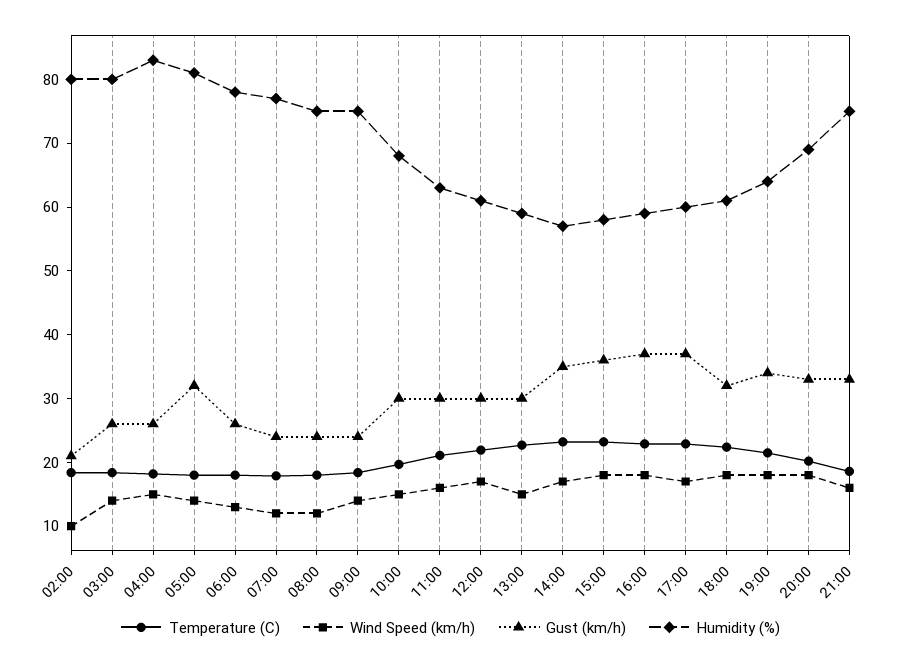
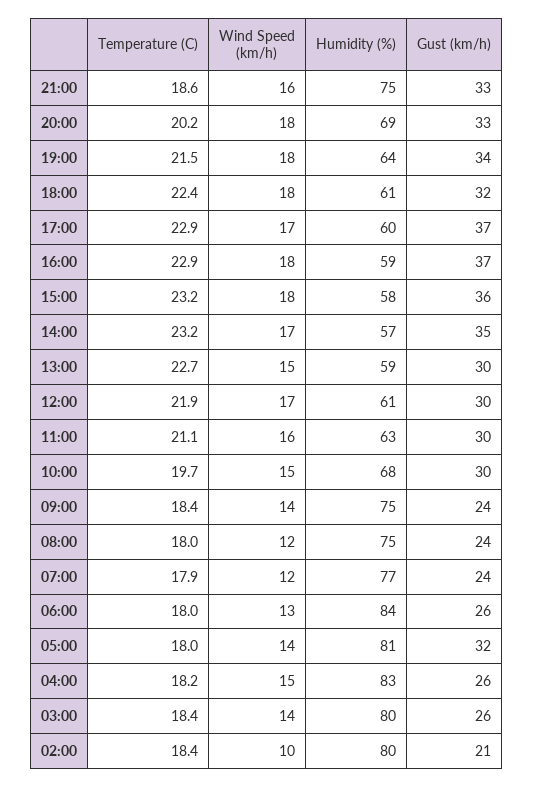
Humidity (%), 06:00: 78 -> 84

